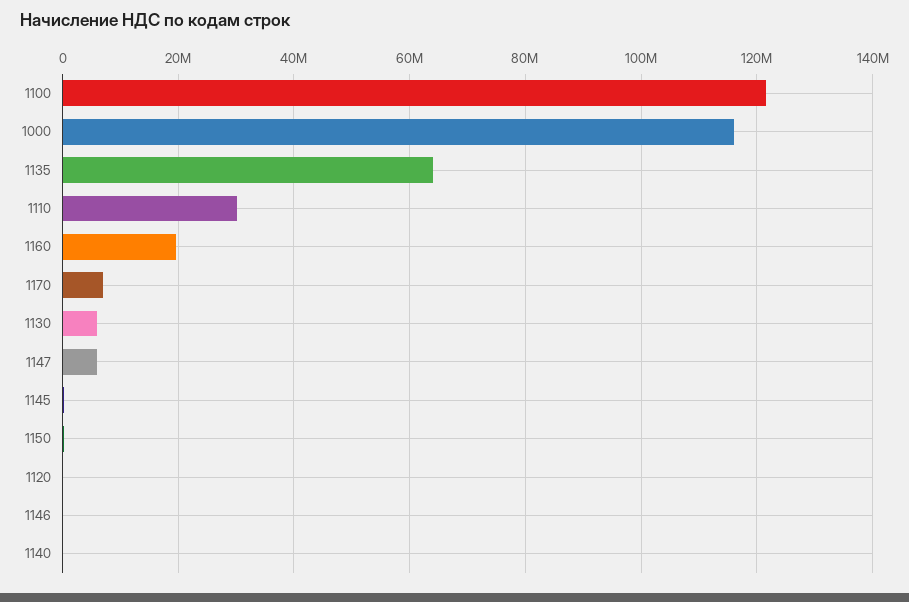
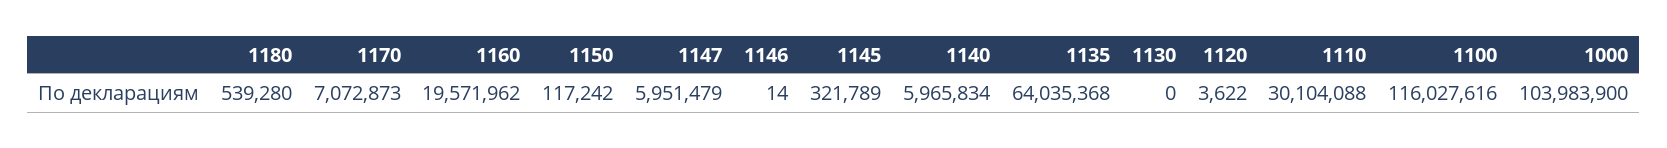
1100: 122000000 -> 116027616
1000: 116000000 -> 103983900
1130: 6000000 -> 0
1140: 0 -> 5965834
1180: none -> 539280

